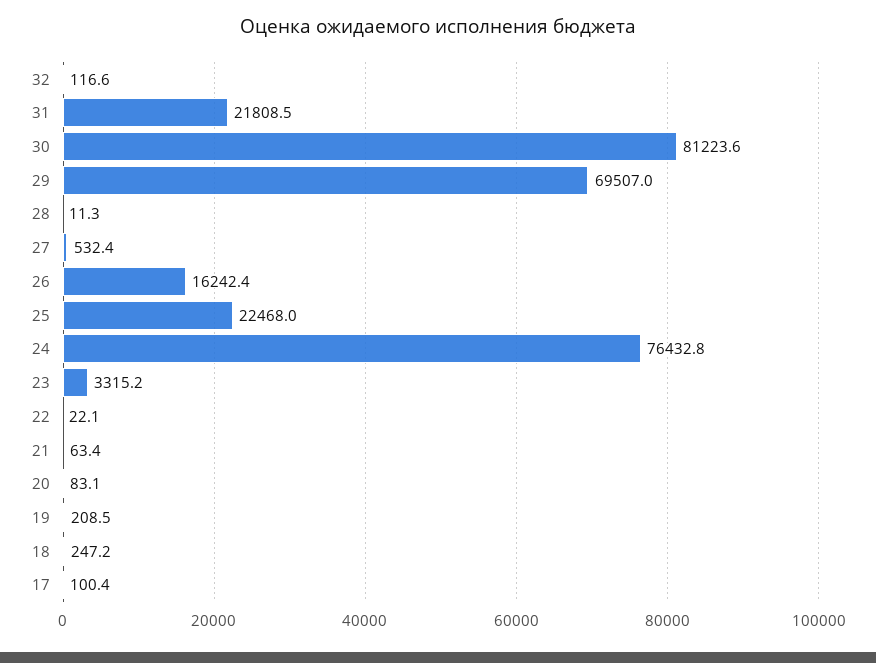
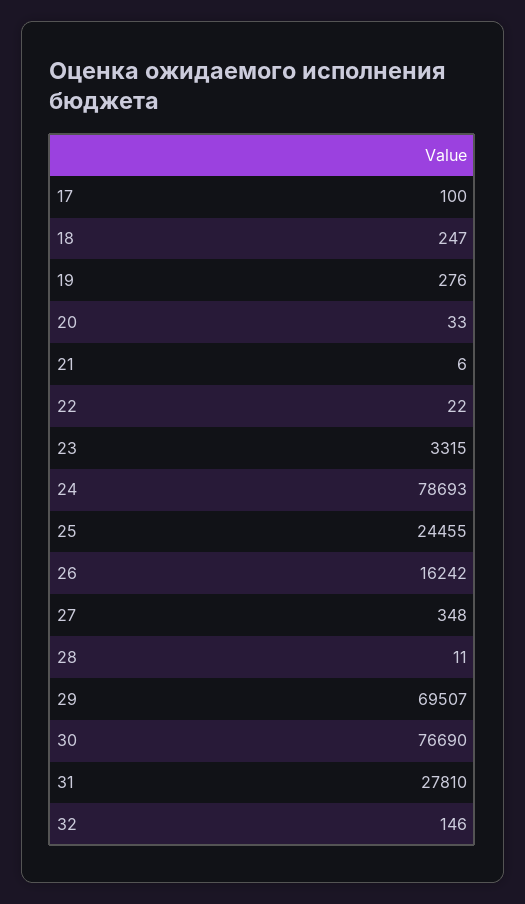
32: 116.6 -> 146
31: 21808.5 -> 27810
30: 81223.6 -> 76690
27: 532.4 -> 348
25: 22468 -> 24455
24: 76432.8 -> 78693
21: 63.4 -> 6
20: 83.1 -> 33
19: 208.5 -> 276

